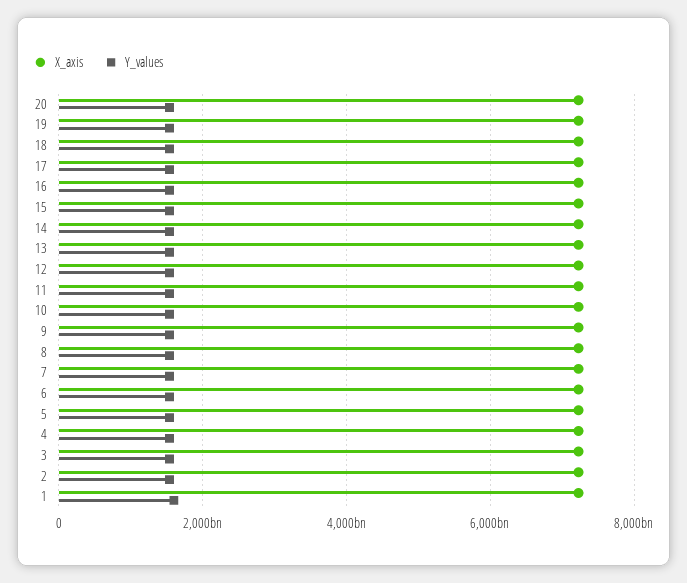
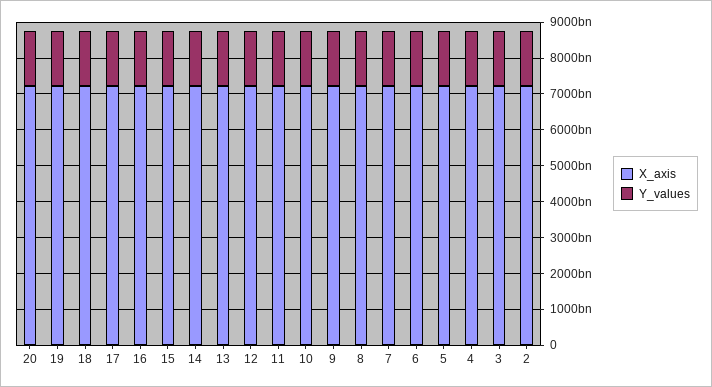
X_axis, 1: 7200000000000 -> none
Y_values, 1: 1600000000000 -> none

